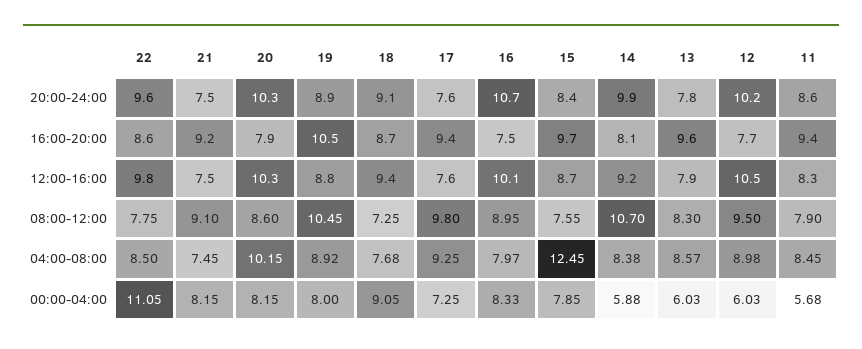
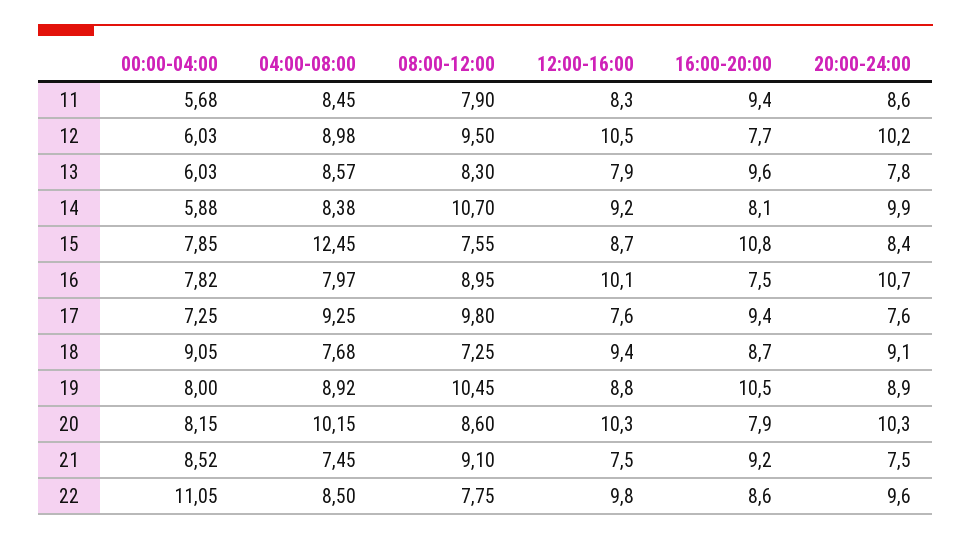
15, 16:00-20:00: 9.7 -> 10.8
21, 00:00-04:00: 8.15 -> 8.52
16, 00:00-04:00: 8.33 -> 7.82

